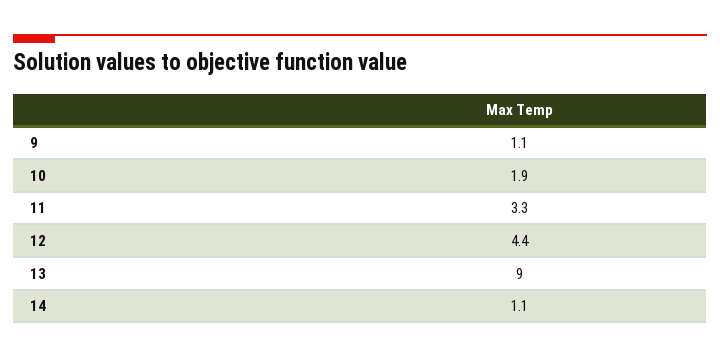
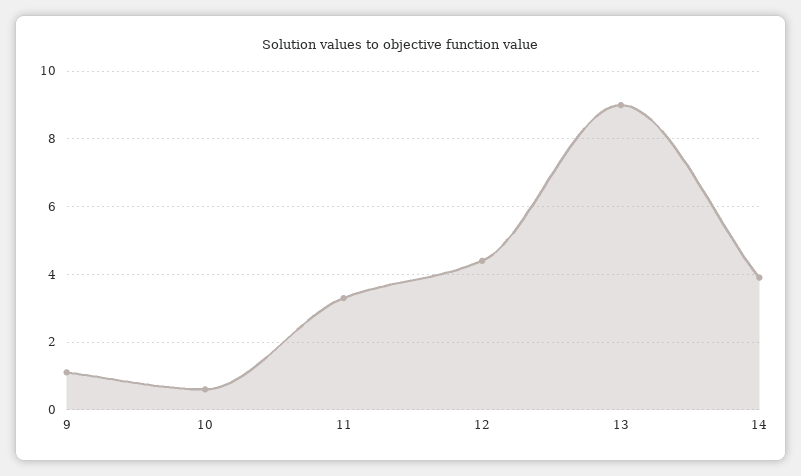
10: 1.9 -> 0.5
14: 1.1 -> 4

